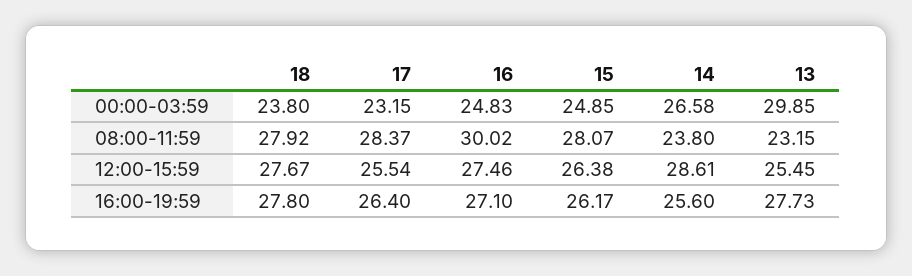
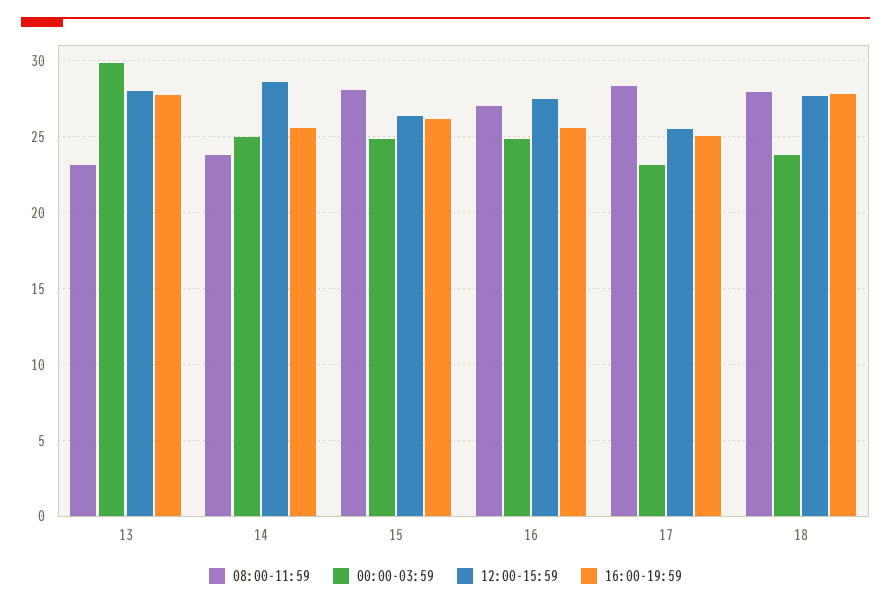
00:00-03:59, 14: 26.58 -> 25
08:00-11:59, 16: 30.02 -> 27
12:00-15:59, 13: 25.45 -> 28
16:00-19:59, 17: 26.4 -> 25
16:00-19:59, 16: 27.1 -> 25.5

